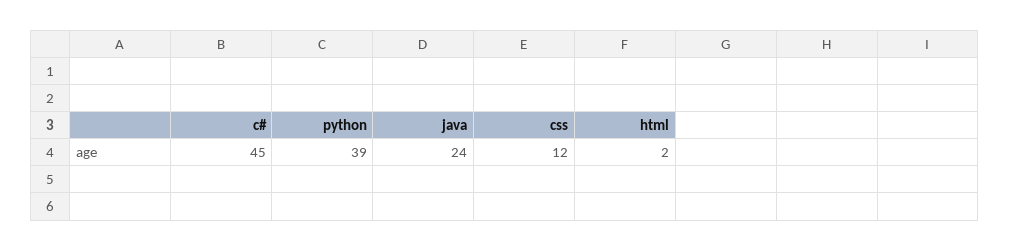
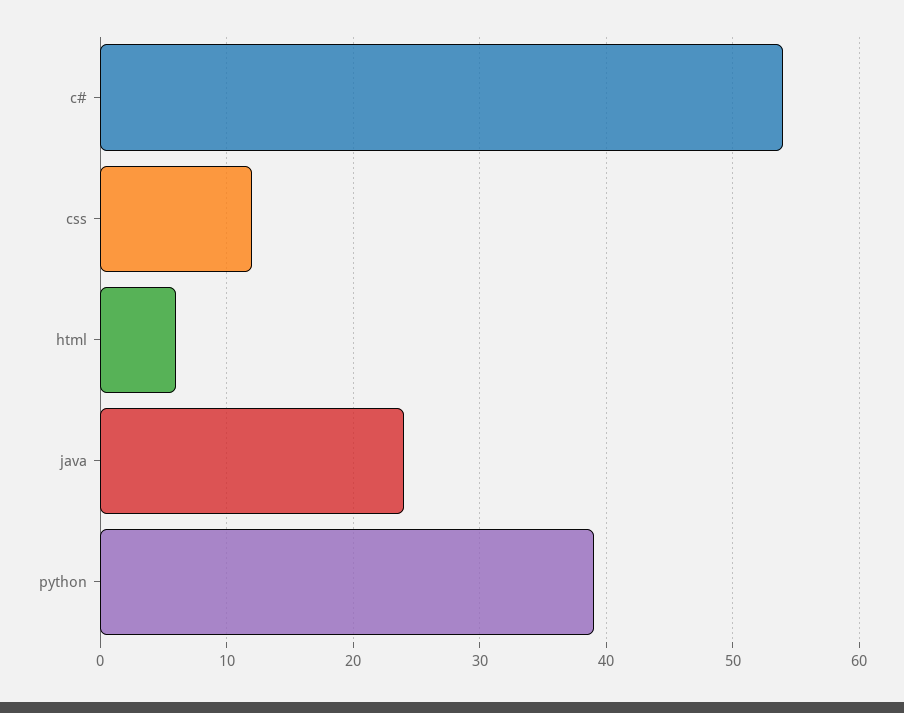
c#: 45 -> 54
html: 2 -> 6

